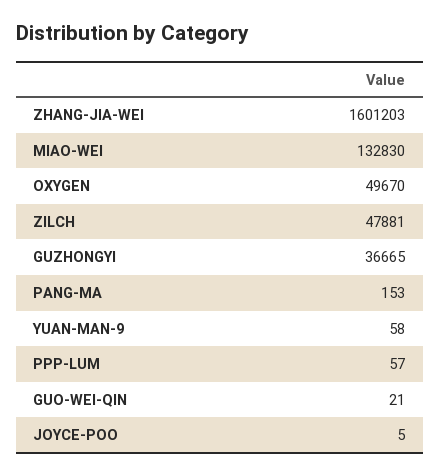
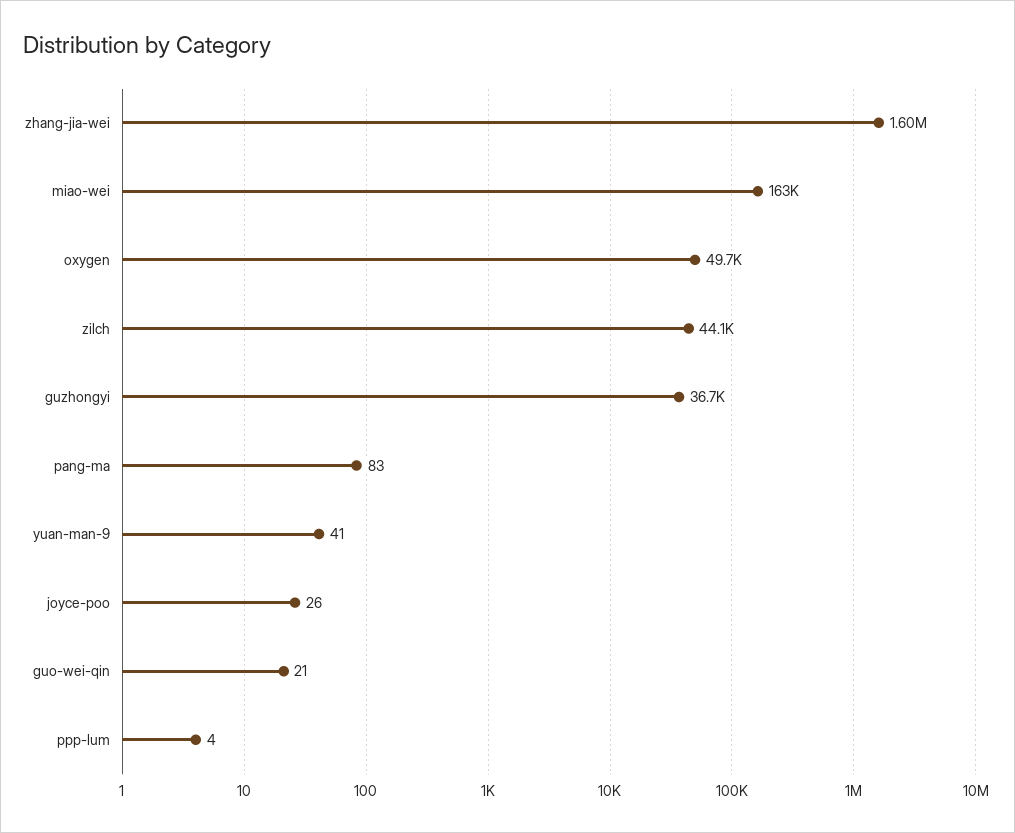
MIAO-WEI: 132830 -> 163000
ZILCH: 47881 -> 44100
PANG-MA: 153 -> 83
YUAN-MAN-9: 58 -> 41
PPP-LUM: 57 -> 4
JOYCE-POO: 5 -> 26

